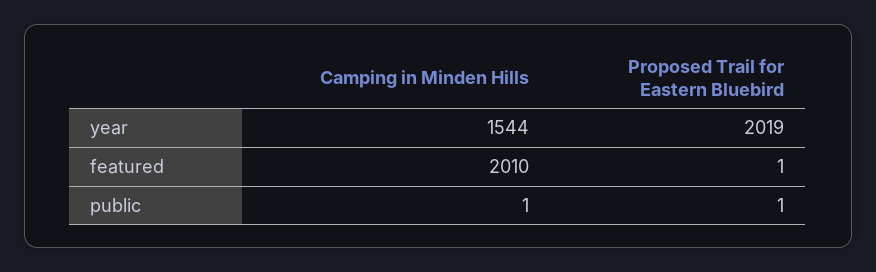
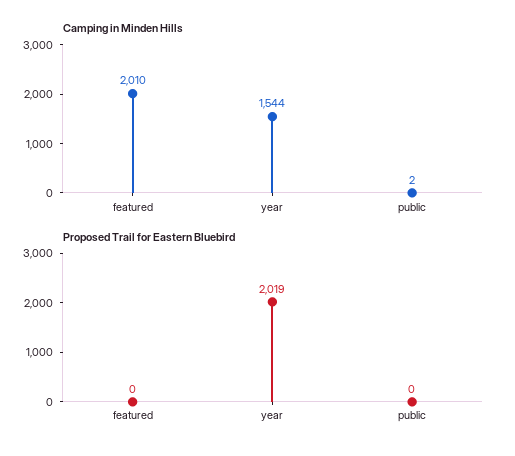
Proposed Trail for Eastern Bluebird, featured: 1 -> 0
Camping in Minden Hills, public: 1 -> 2
Proposed Trail for Eastern Bluebird, public: 1 -> 0

